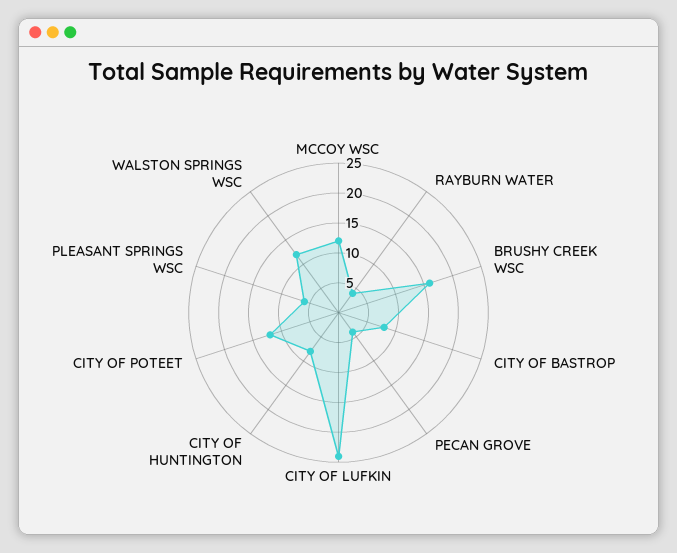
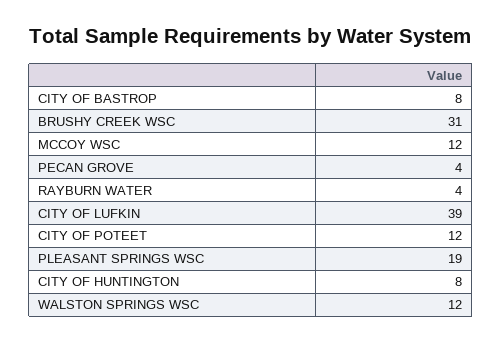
BRUSHY CREEK WSC: 15 -> 31
CITY OF LUFKIN: 25 -> 39
PLEASANT SPRINGS WSC: 5 -> 19

